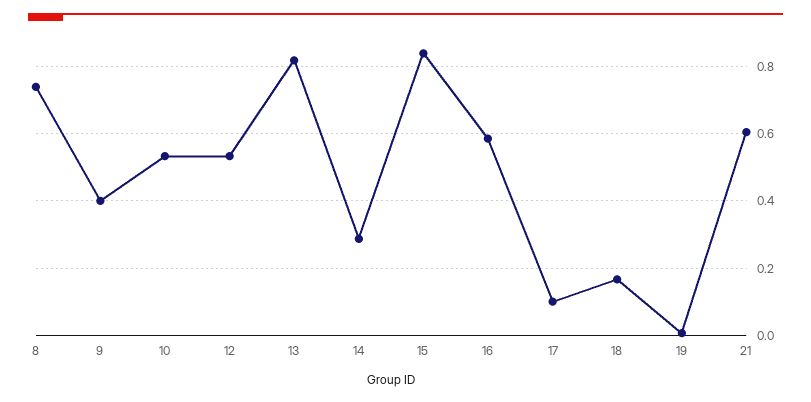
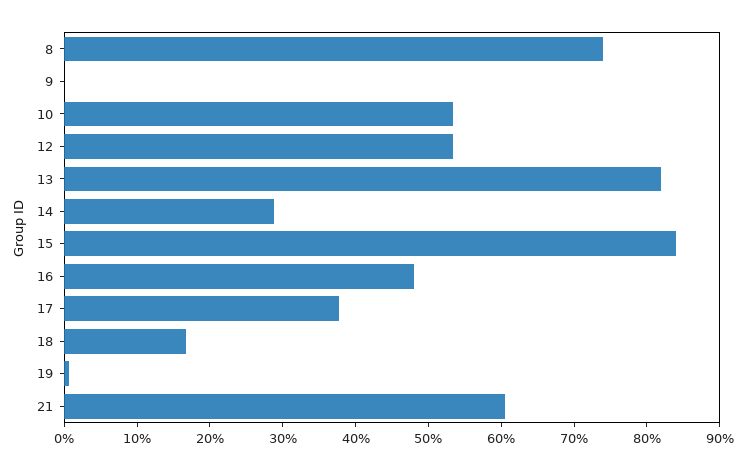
9: 0.4 -> 0
16: 0.58 -> 0.48
17: 0.1 -> 0.38

